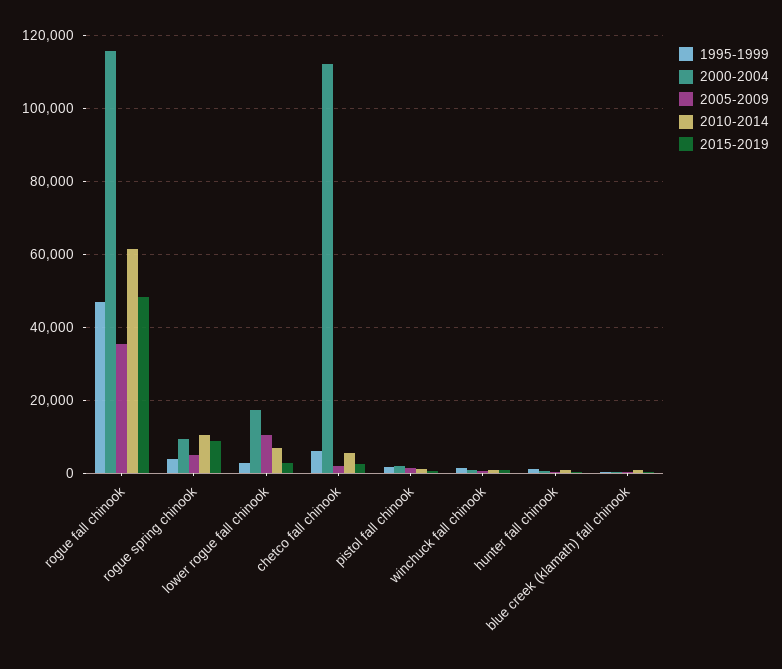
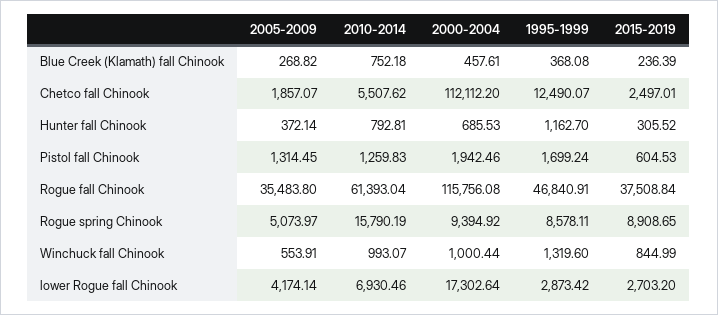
2015-2019, rogue fall chinook: 48000 -> 37508.84
1995-1999, rogue spring chinook: 4000 -> 8578.11
2010-2014, rogue spring chinook: 10000 -> 15790.19
2005-2009, lower rogue fall chinook: 10000 -> 4174.14
1995-1999, chetco fall chinook: 6000 -> 12490.07

